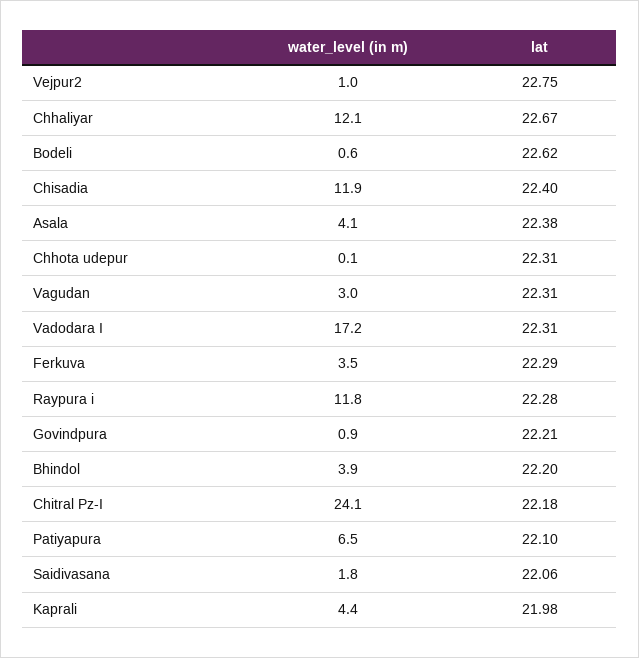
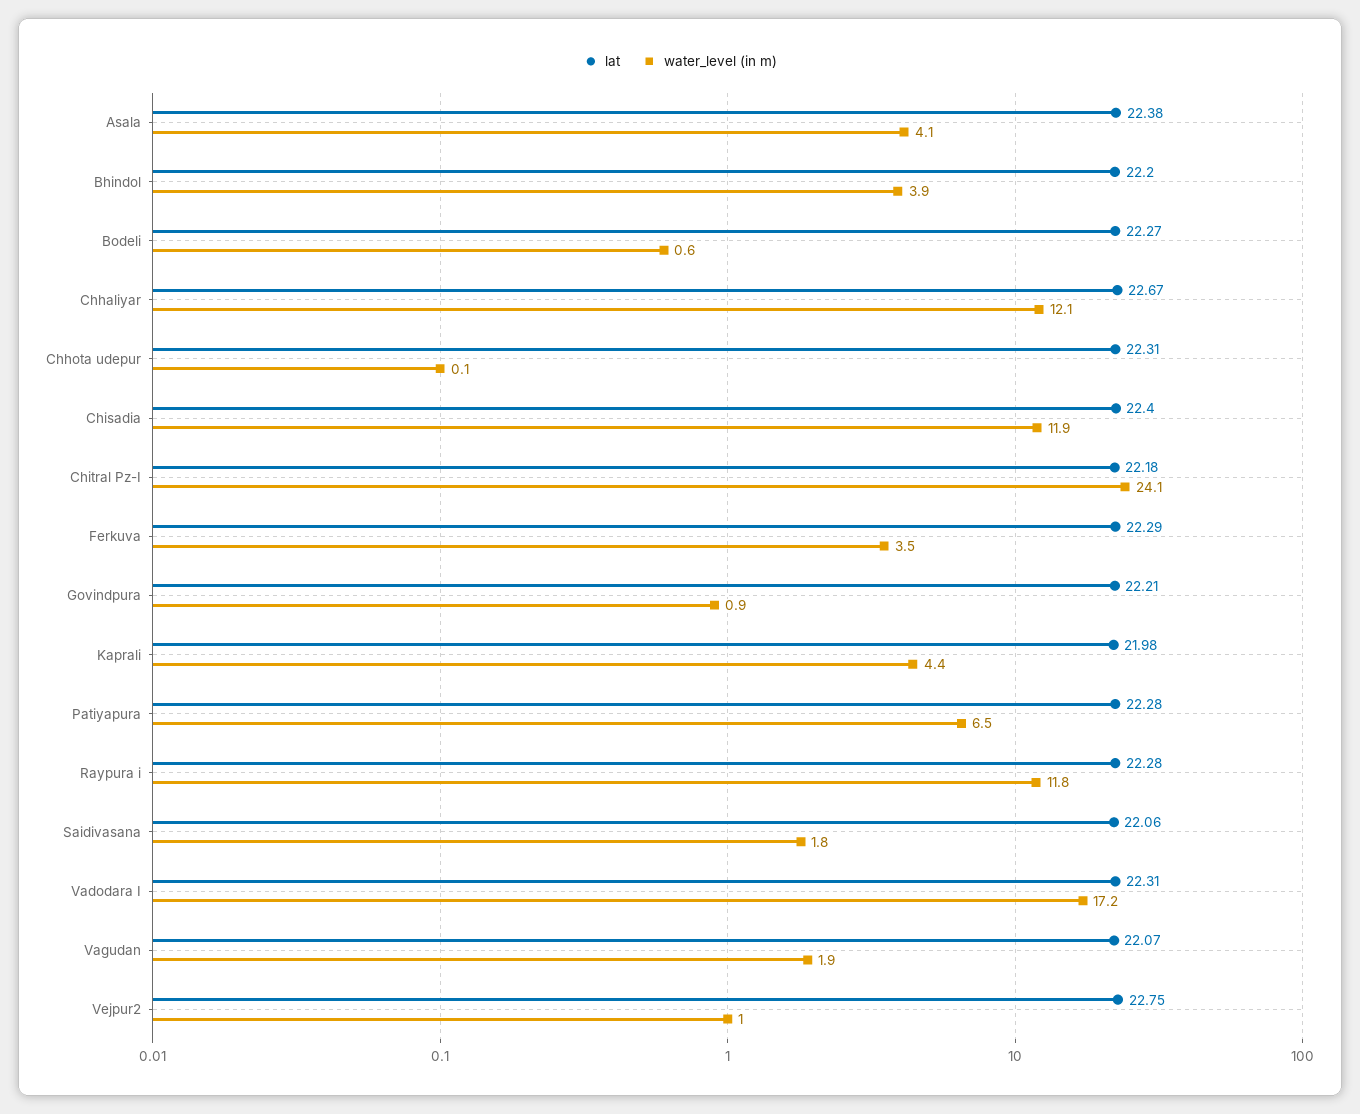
lat, Bodeli: 22.62 -> 22.27
water_level (in m), Vagudan: 3 -> 1.9
lat, Vagudan: 22.31 -> 22.07
lat, Patiyapura: 22.1 -> 22.28

